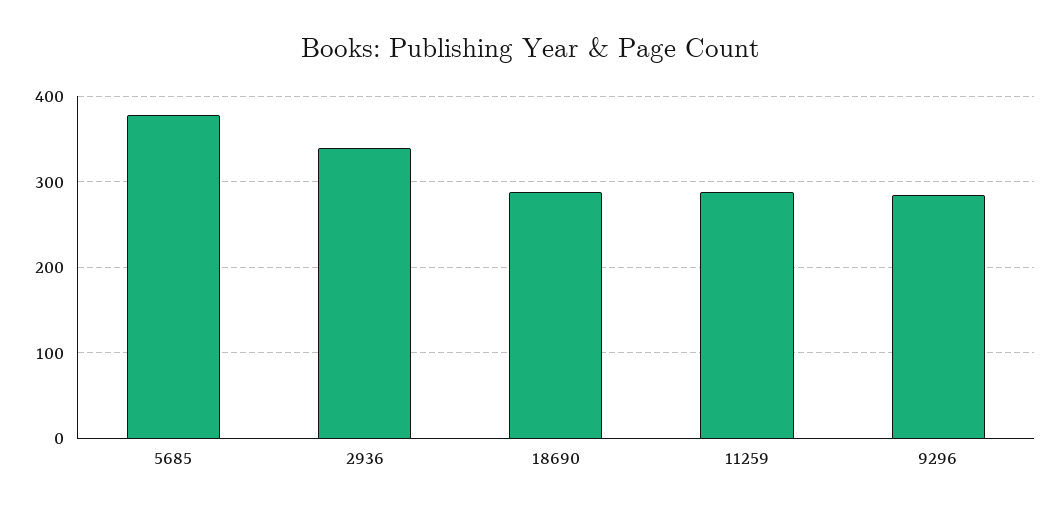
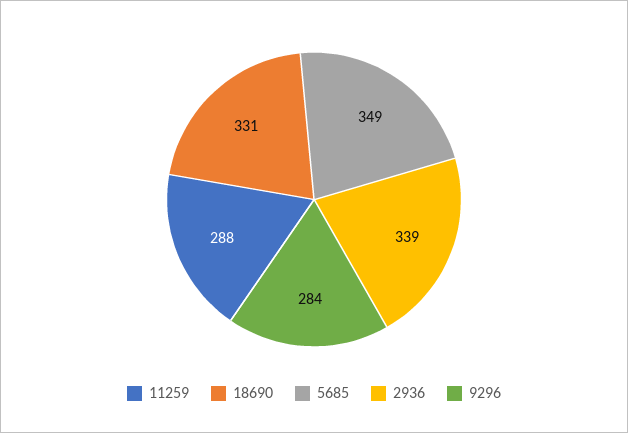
5685: 380 -> 349
18690: 290 -> 331

